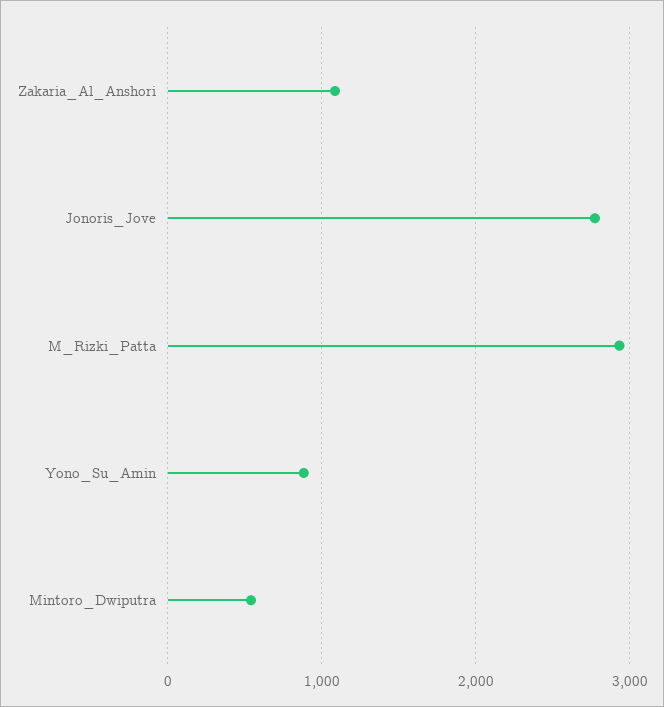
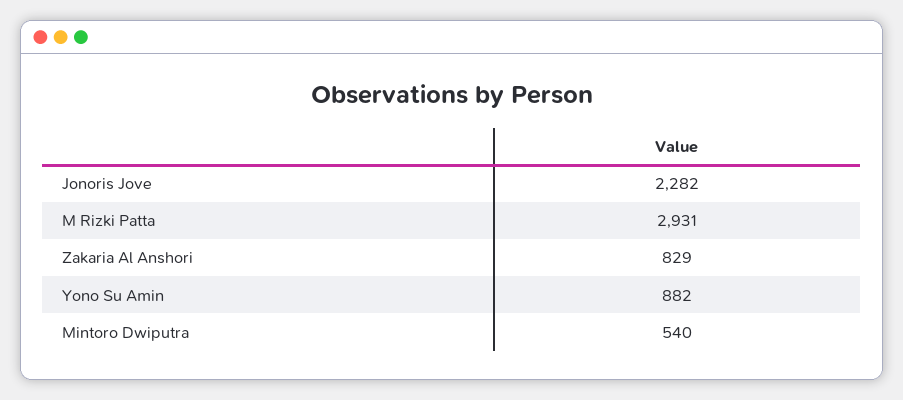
Zakaria_Al_Anshori: 1100 -> 829
Jonoris_Jove: 2800 -> 2282

